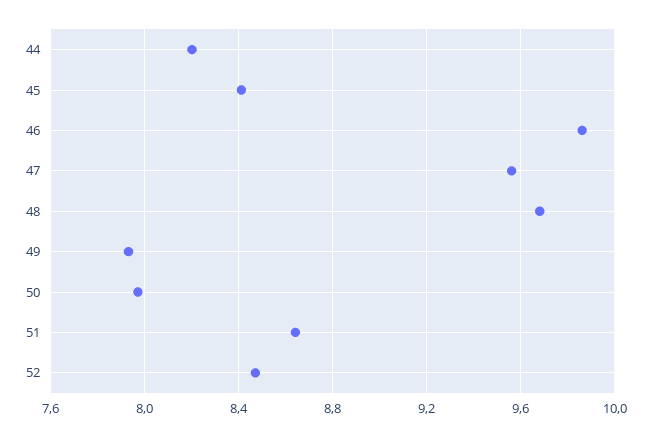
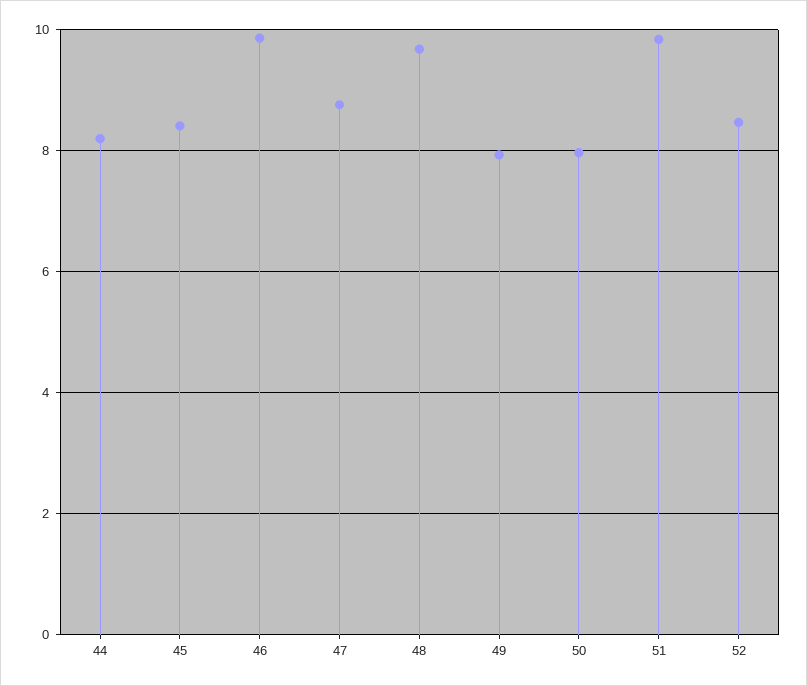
47: 9.55 -> 8.8
51: 8.65 -> 9.8

